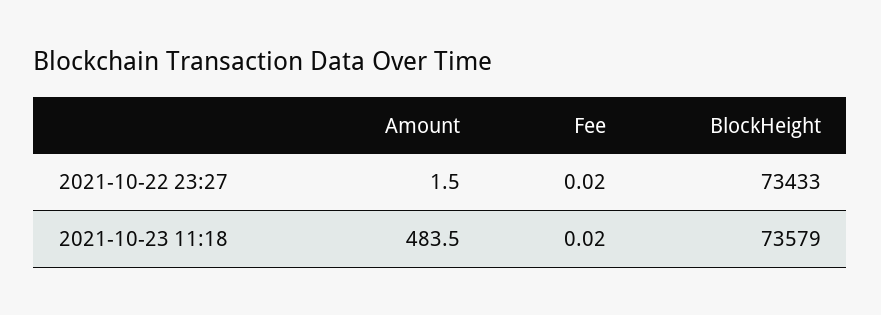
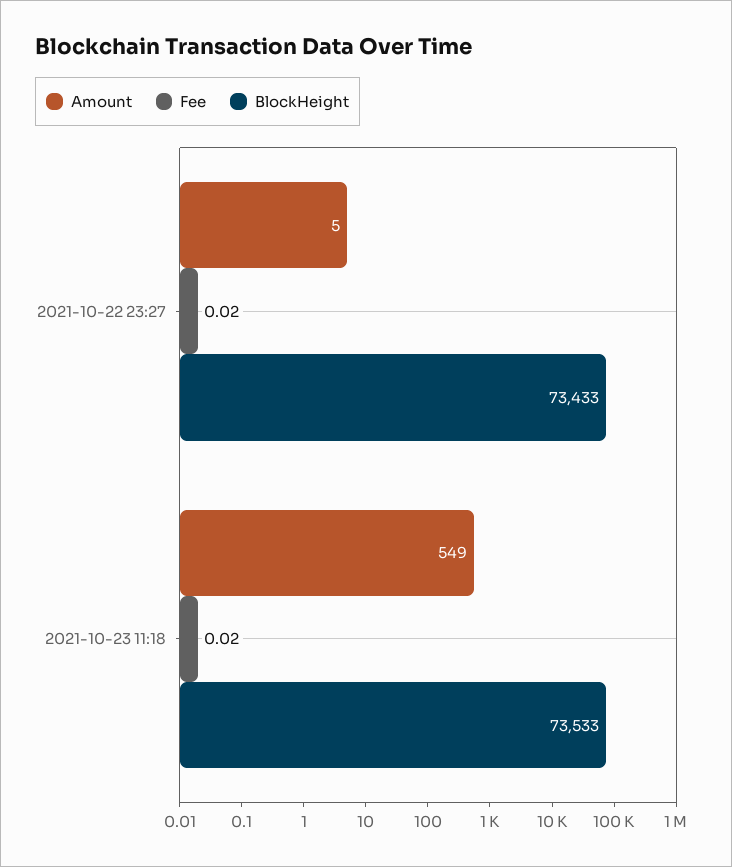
Amount, 2021-10-22 23:27: 1.5 -> 5
Amount, 2021-10-23 11:18: 483.5 -> 549
BlockHeight, 2021-10-23 11:18: 73579 -> 73533

